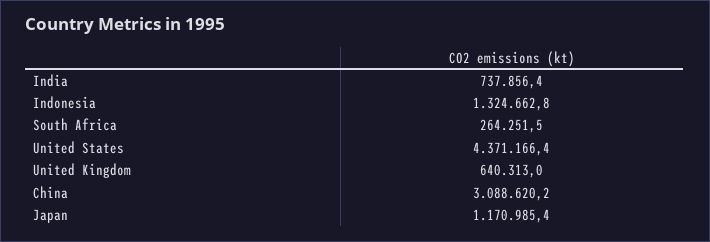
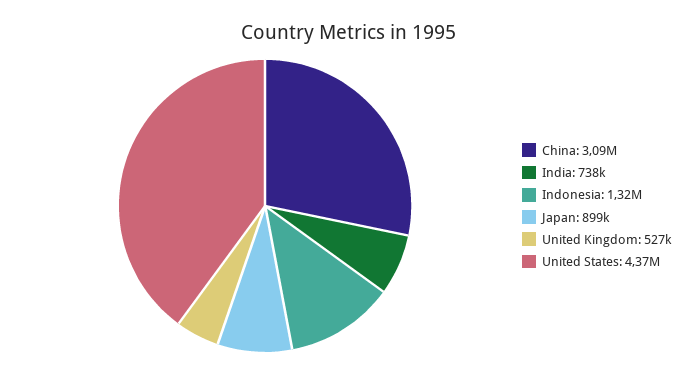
South Africa: 264251.5 -> none
United Kingdom: 640313 -> 527000
Japan: 1170985.4 -> 899000

